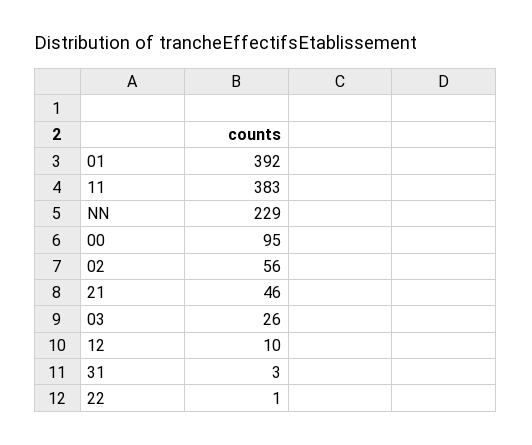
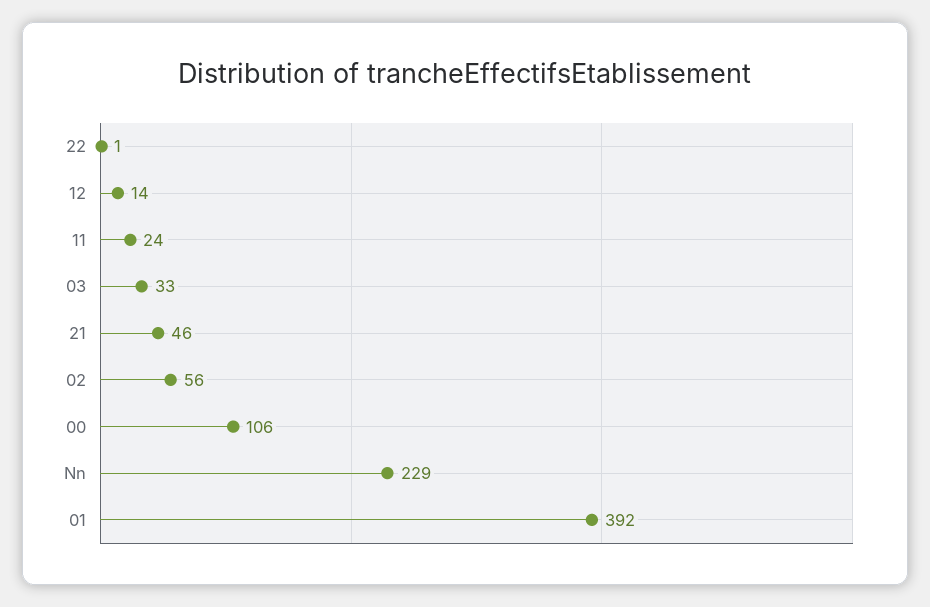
11: 383 -> 24
00: 95 -> 106
03: 26 -> 33
12: 10 -> 14
31: 3 -> none

